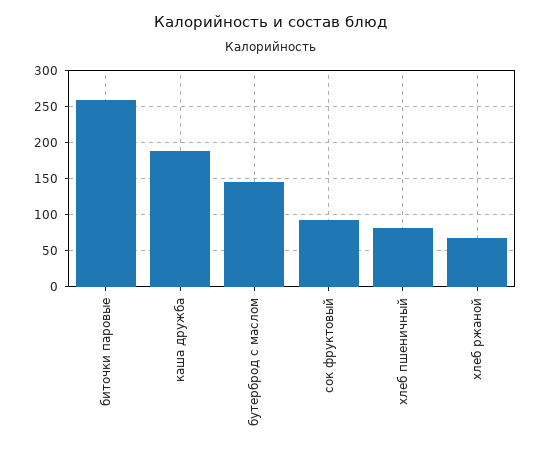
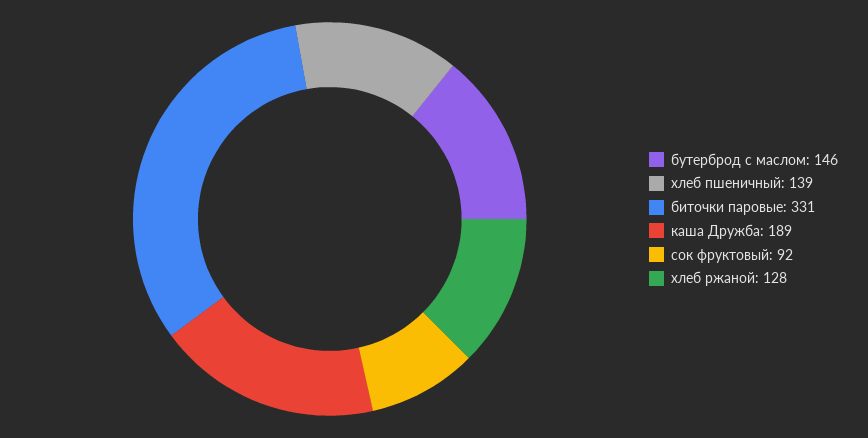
биточки паровые: 260 -> 331
хлеб пшеничный: 80 -> 139
хлеб ржаной: 70 -> 128

